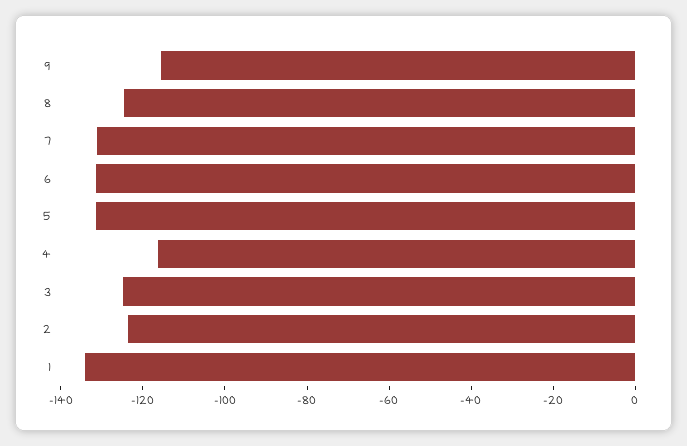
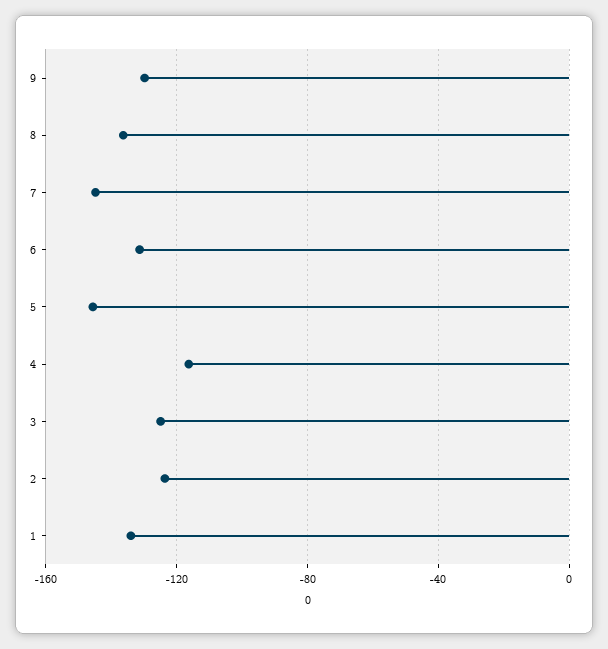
9: -115 -> -130
8: -125 -> -135
7: -130 -> -145
5: -130 -> -145

